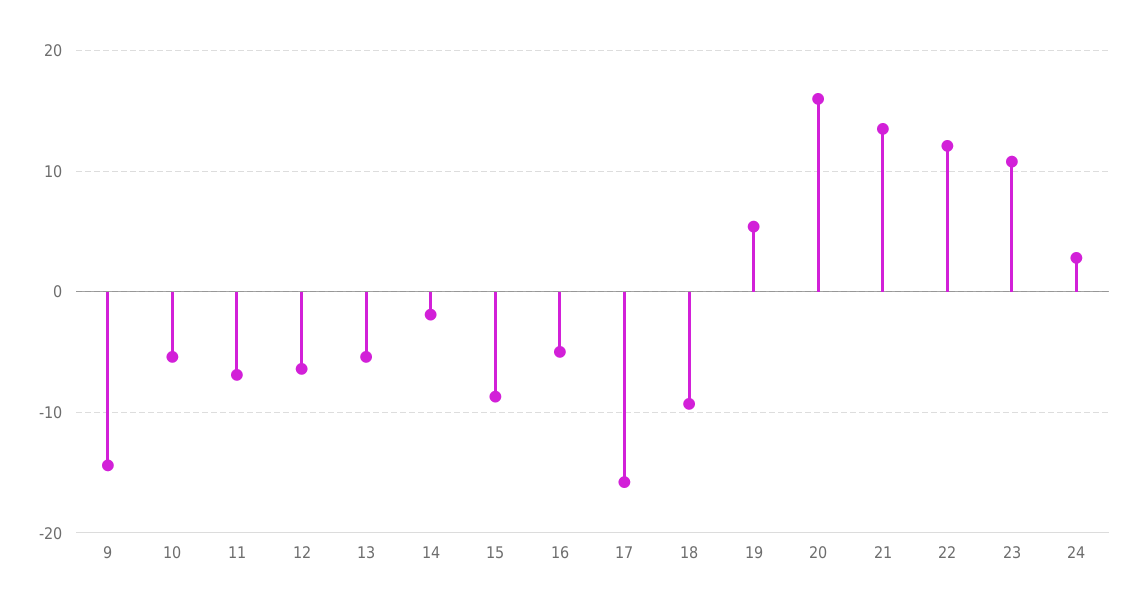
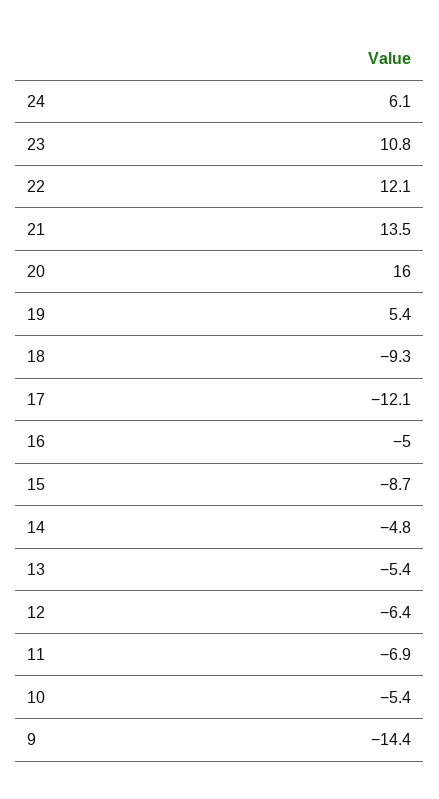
14: -2 -> -4.8
17: -16 -> -12.1
24: 3 -> 6.1

